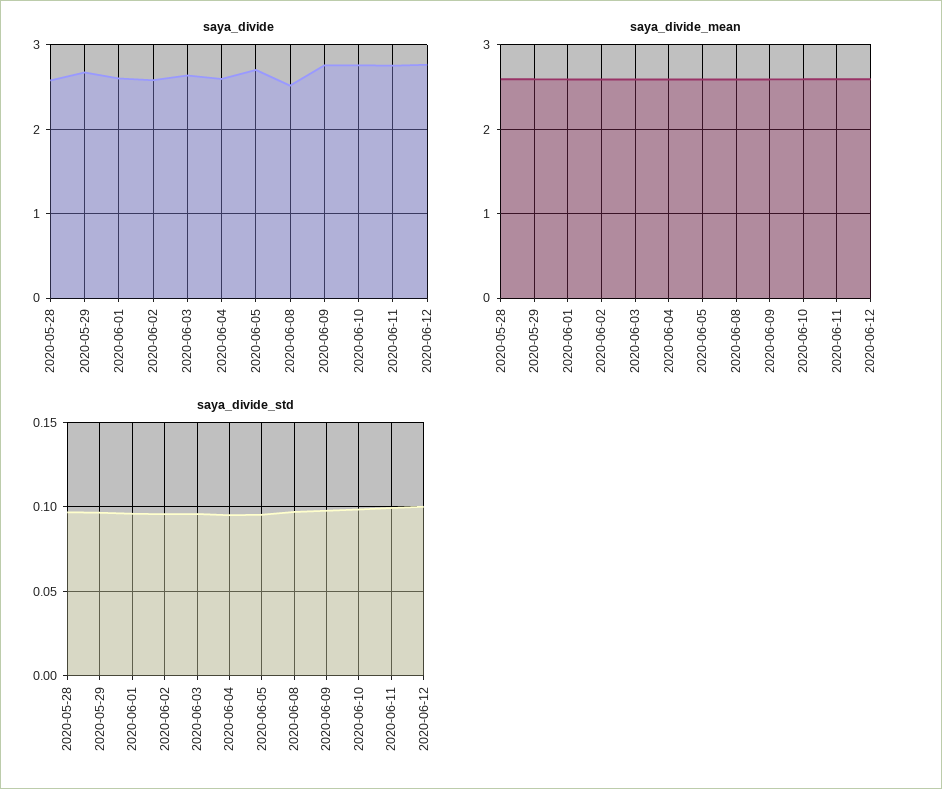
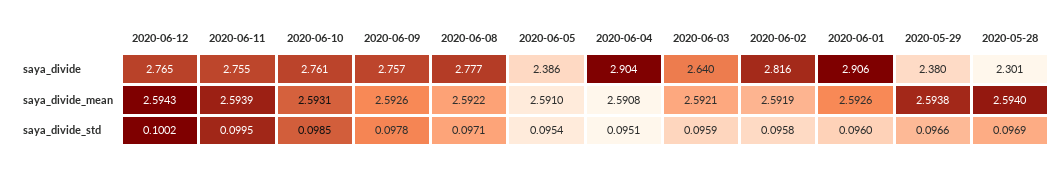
saya_divide, 2020-05-28: 2.6 -> 2.301
saya_divide, 2020-05-29: 2.7 -> 2.38
saya_divide, 2020-06-01: 2.6 -> 2.906
saya_divide, 2020-06-02: 2.6 -> 2.816
saya_divide, 2020-06-04: 2.6 -> 2.904
saya_divide, 2020-06-05: 2.7 -> 2.386
saya_divide, 2020-06-08: 2.5 -> 2.777

